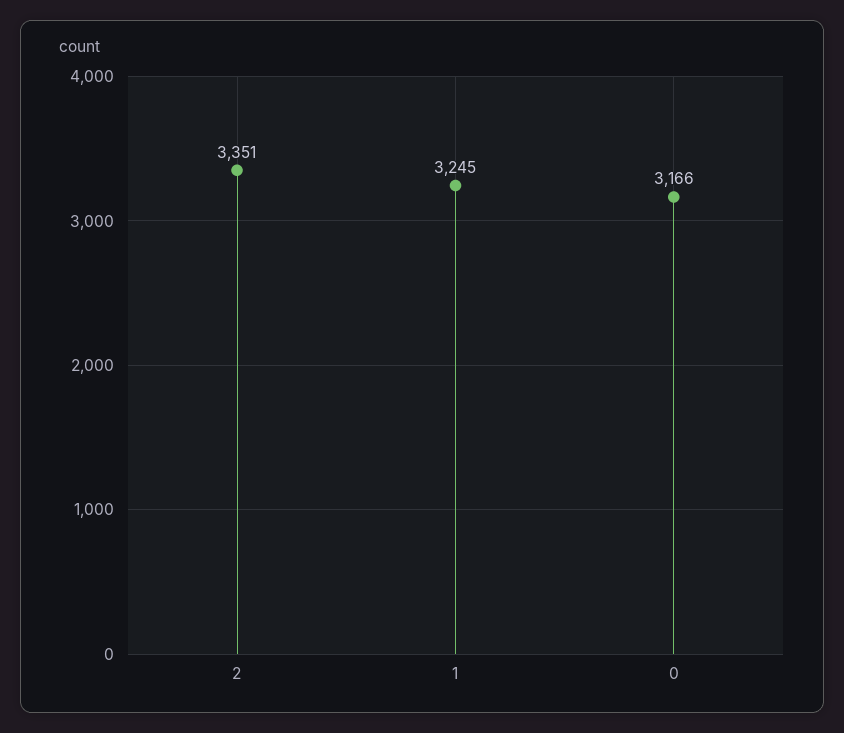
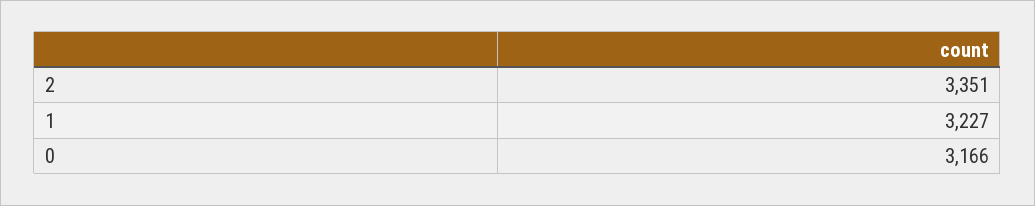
1: 3245 -> 3227

